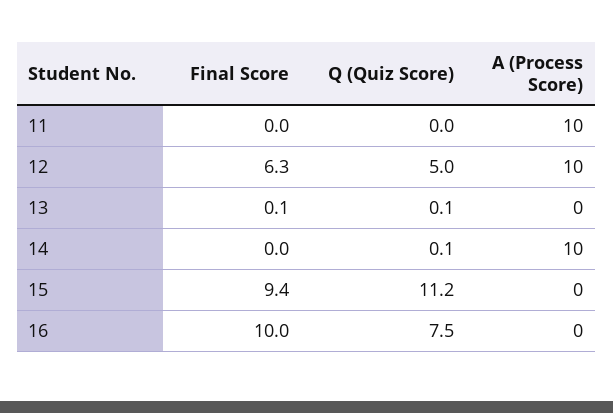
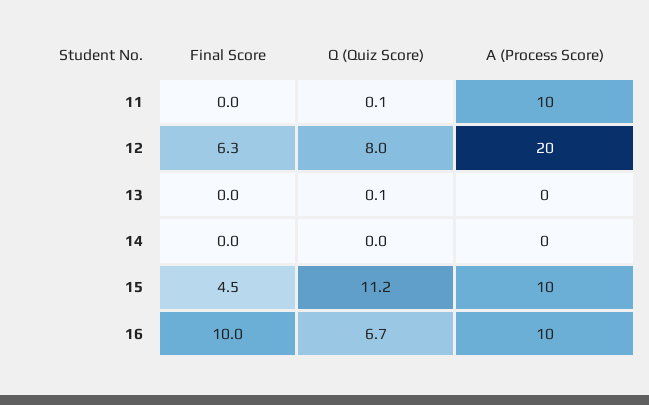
Q (Quiz Score), 11: 0 -> 0.1
Q (Quiz Score), 12: 5 -> 8
A (Process Score), 12: 10 -> 20
Final Score, 13: 0.1 -> 0
Q (Quiz Score), 14: 0.1 -> 0
A (Process Score), 14: 10 -> 0
Final Score, 15: 9.4 -> 4.5
A (Process Score), 15: 0 -> 10
Q (Quiz Score), 16: 7.5 -> 6.7
A (Process Score), 16: 0 -> 10

